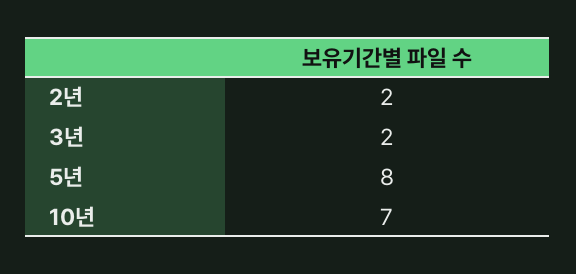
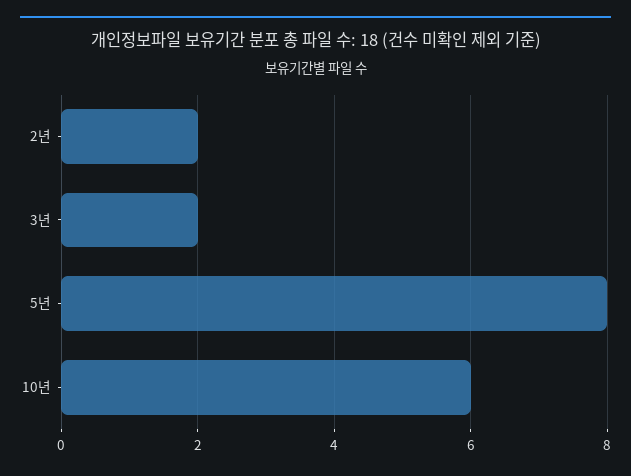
10년: 7 -> 6

